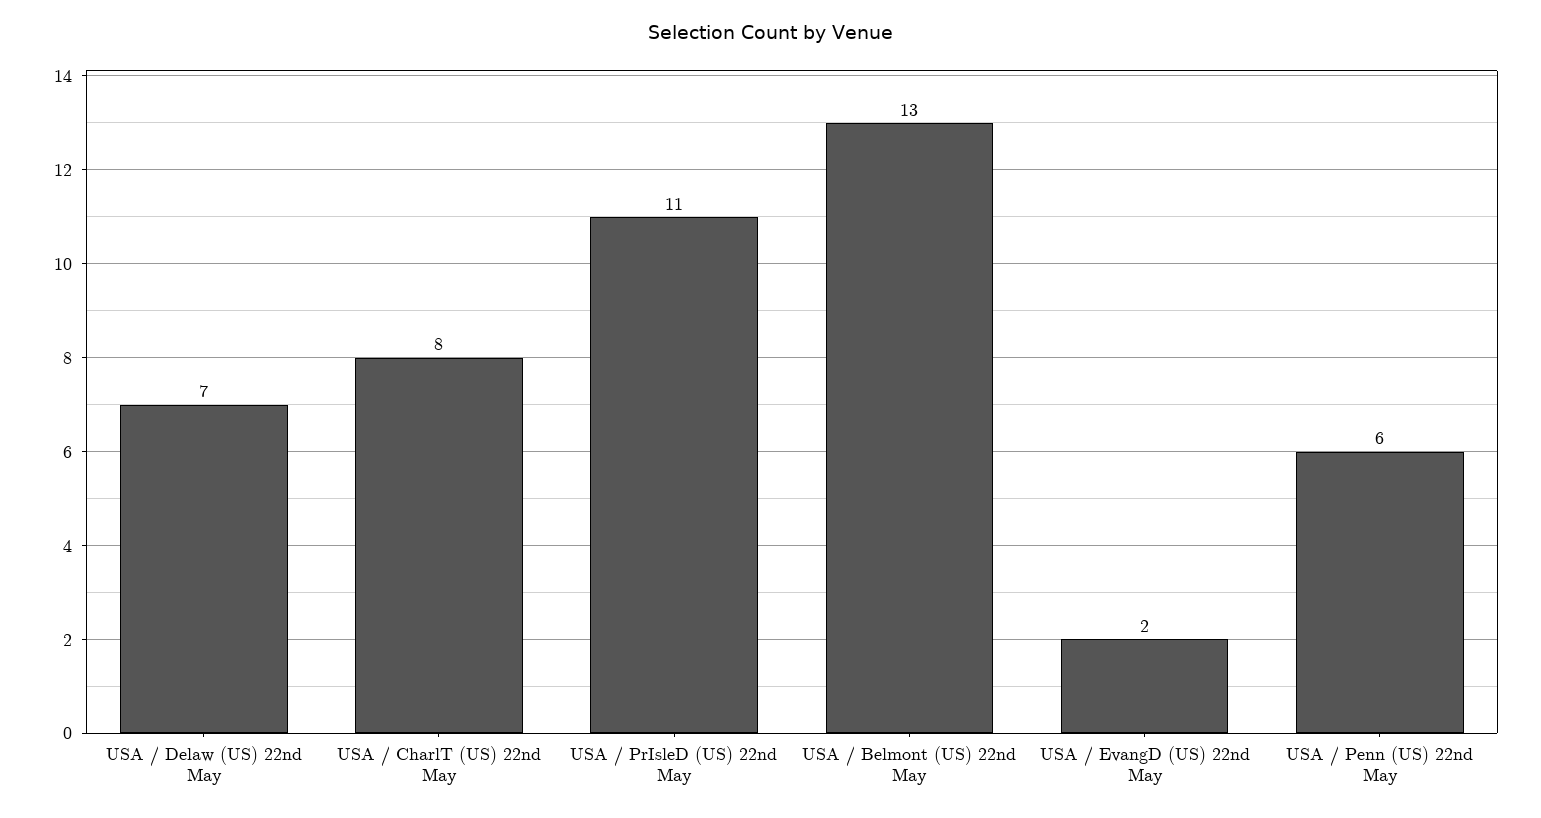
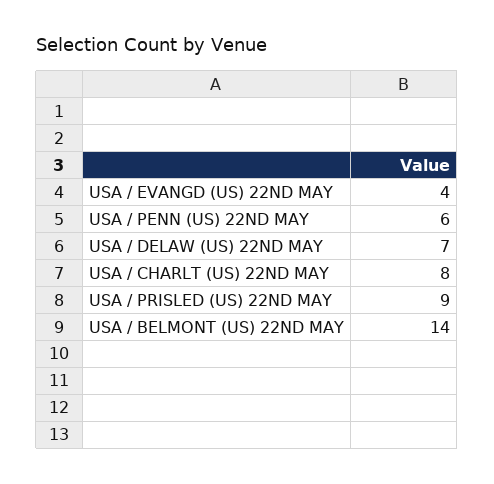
USA / PrIsleD (US) 22nd May: 11 -> 9
USA / Belmont (US) 22nd May: 13 -> 14
USA / EvangD (US) 22nd May: 2 -> 4

